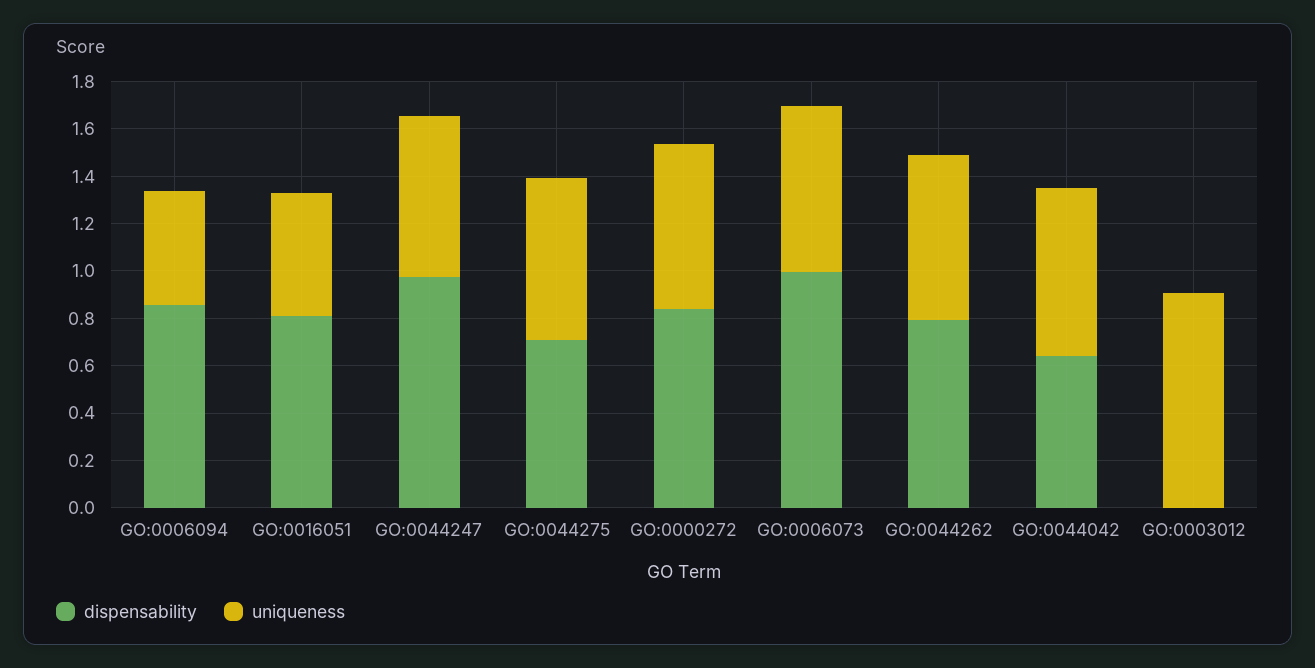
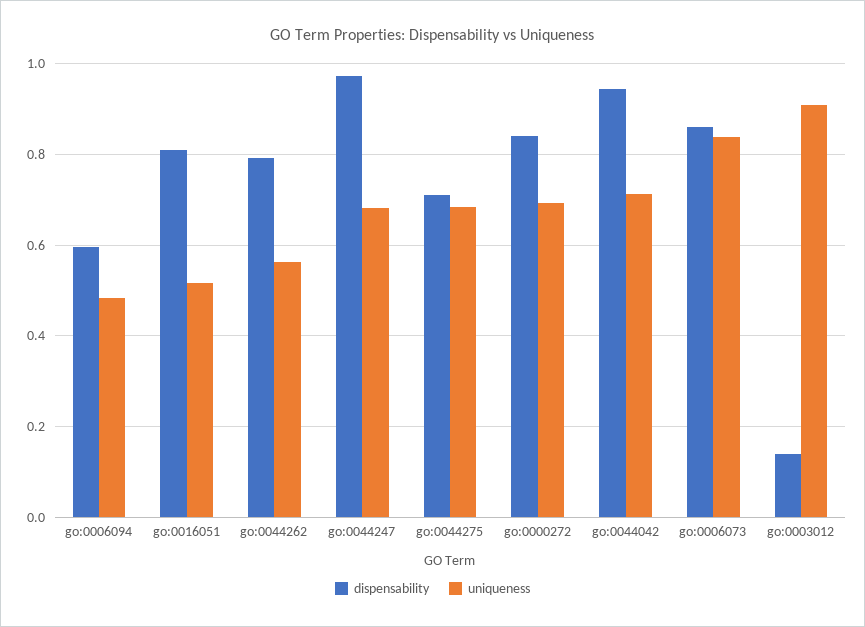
dispensability, GO:0006094: 0.85 -> 0.6
dispensability, GO:0006073: 1 -> 0.86
uniqueness, GO:0006073: 0.7 -> 0.84
uniqueness, GO:0044262: 0.7 -> 0.56
dispensability, GO:0044042: 0.65 -> 0.94
dispensability, GO:0003012: 0 -> 0.14

